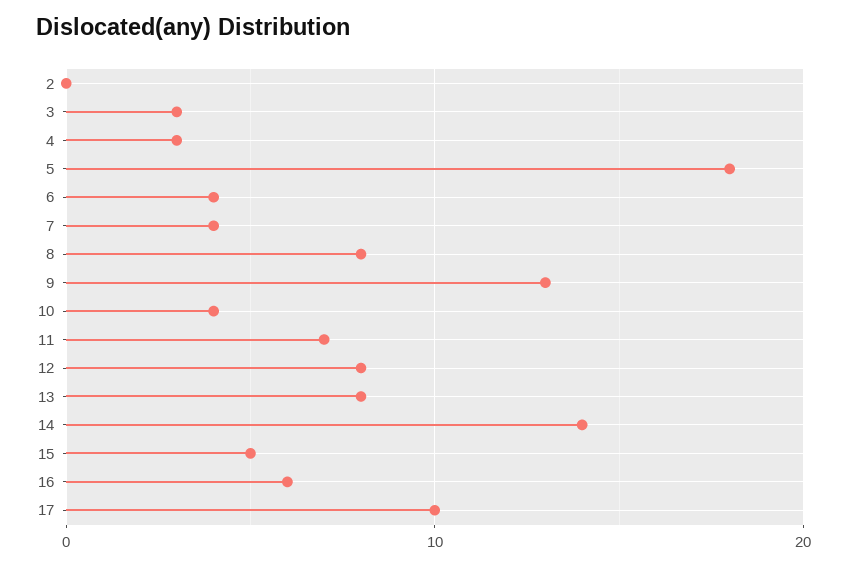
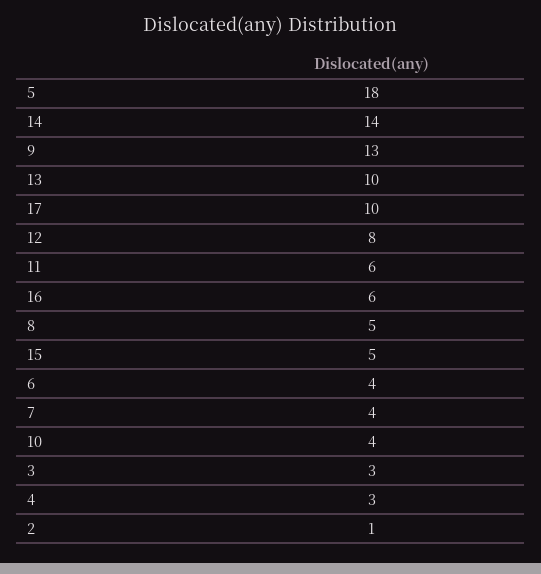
2: 0 -> 1
8: 8 -> 5
11: 7 -> 6
13: 8 -> 10

